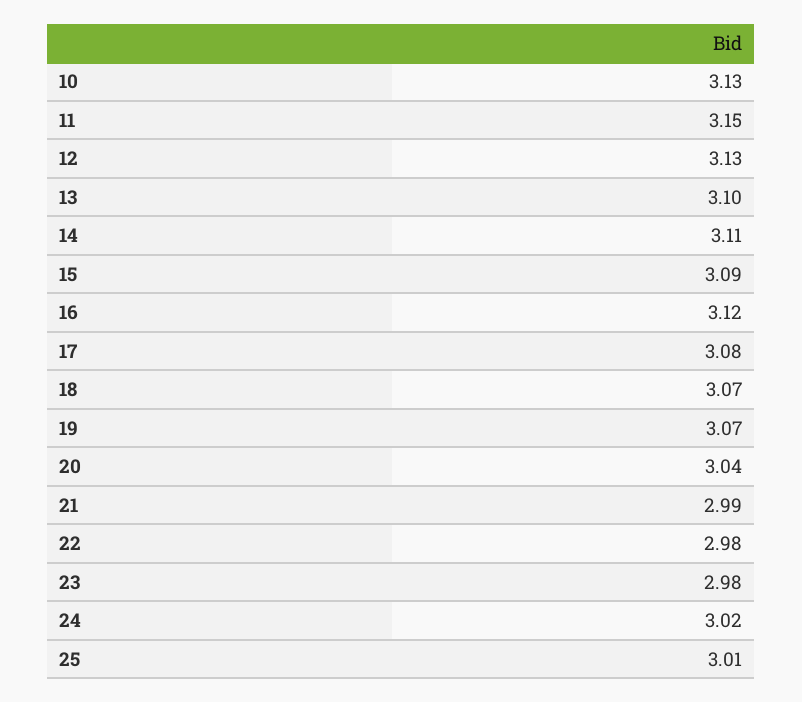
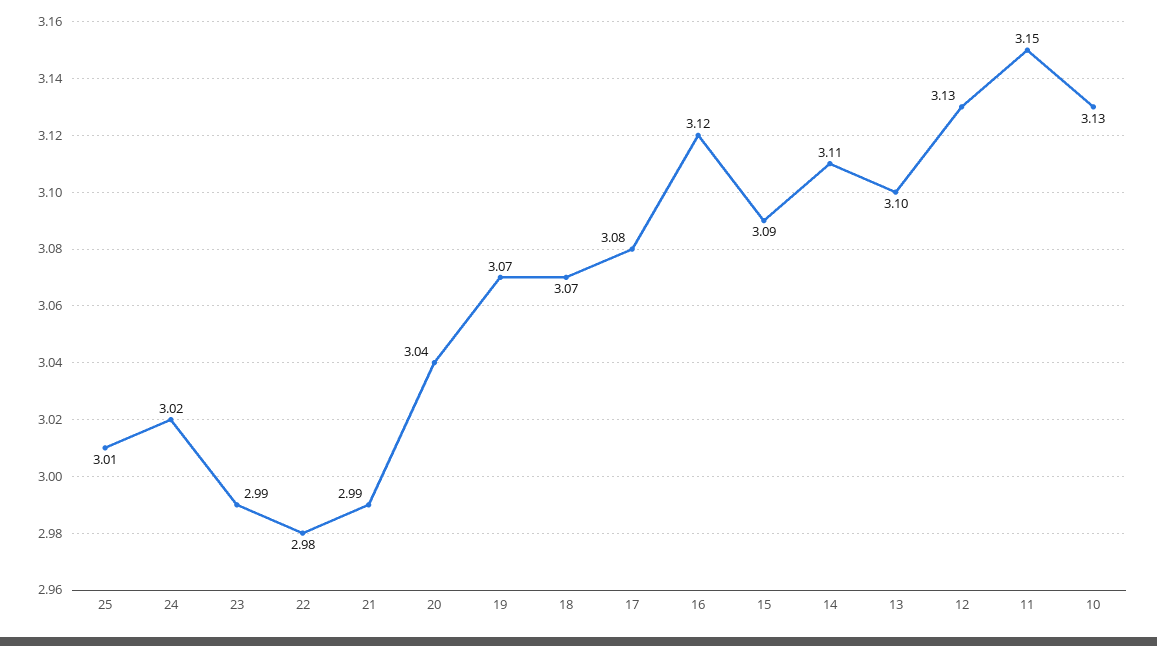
23: 2.98 -> 2.99

